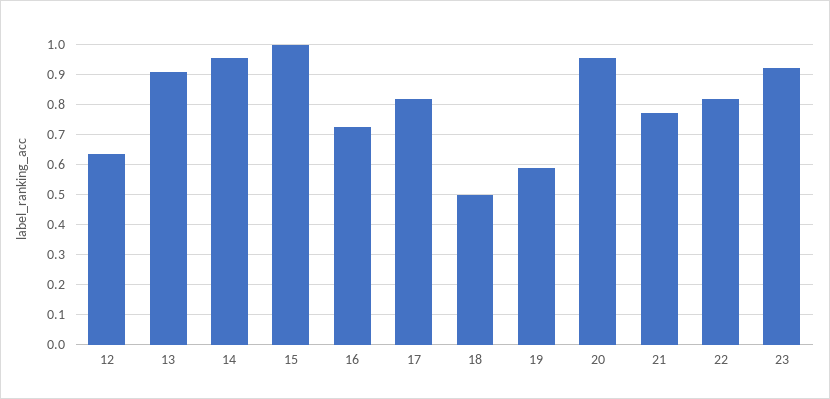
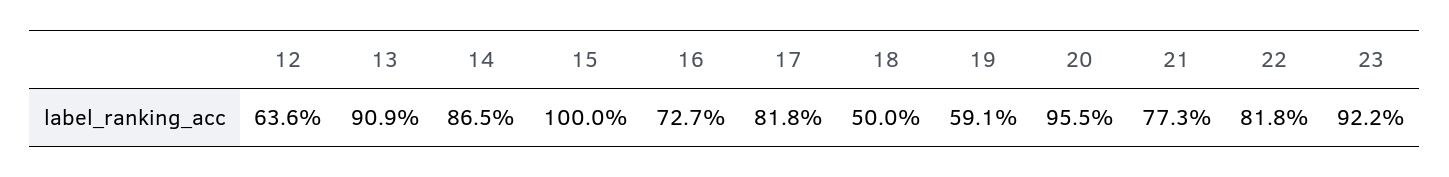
14: 0.96 -> 0.865

